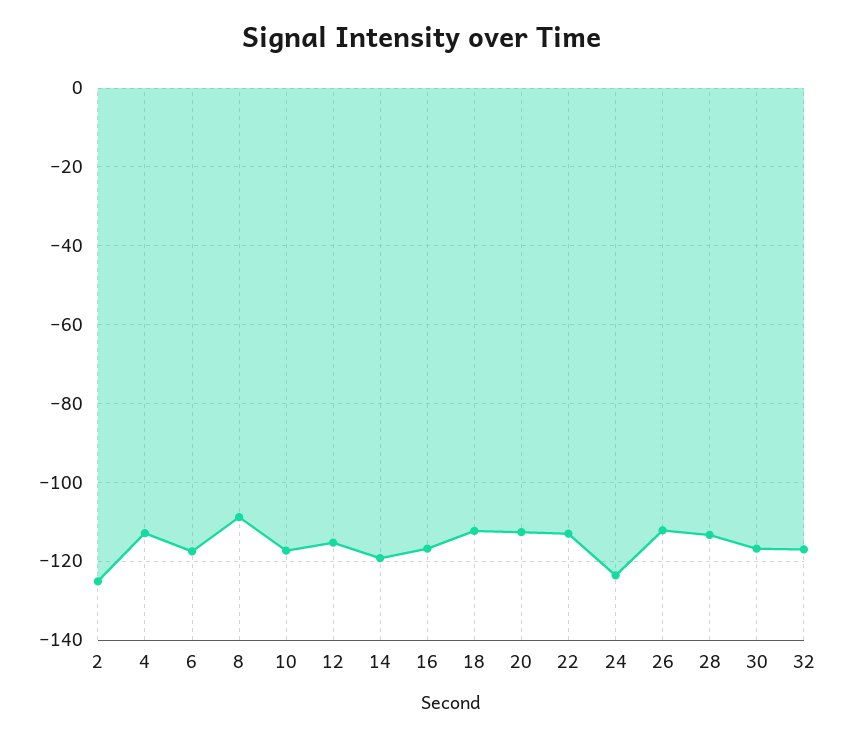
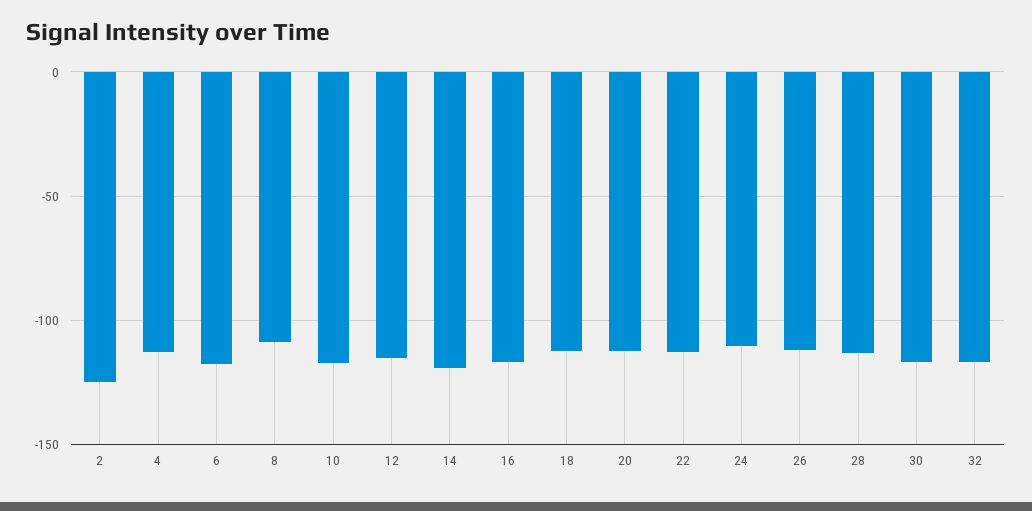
24: -124 -> -110

